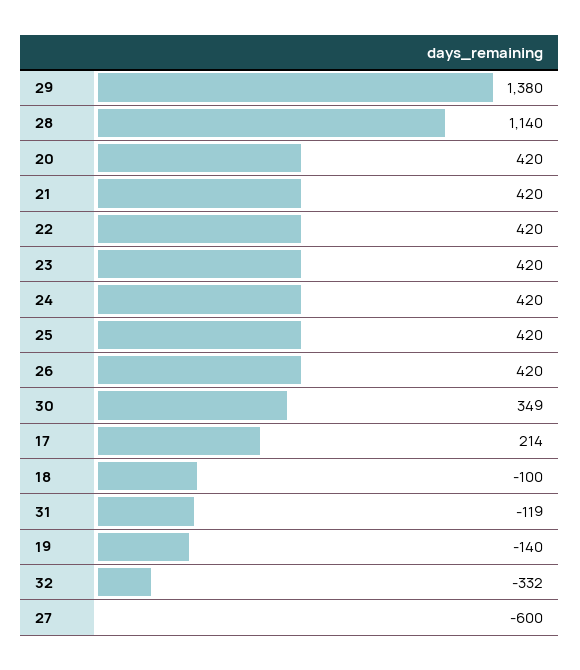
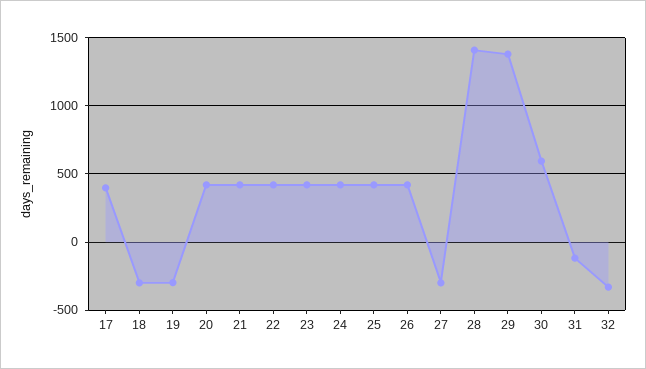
28: 1140 -> 1400
30: 349 -> 600
17: 214 -> 400
18: -100 -> -300
19: -140 -> -300
27: -600 -> -300

